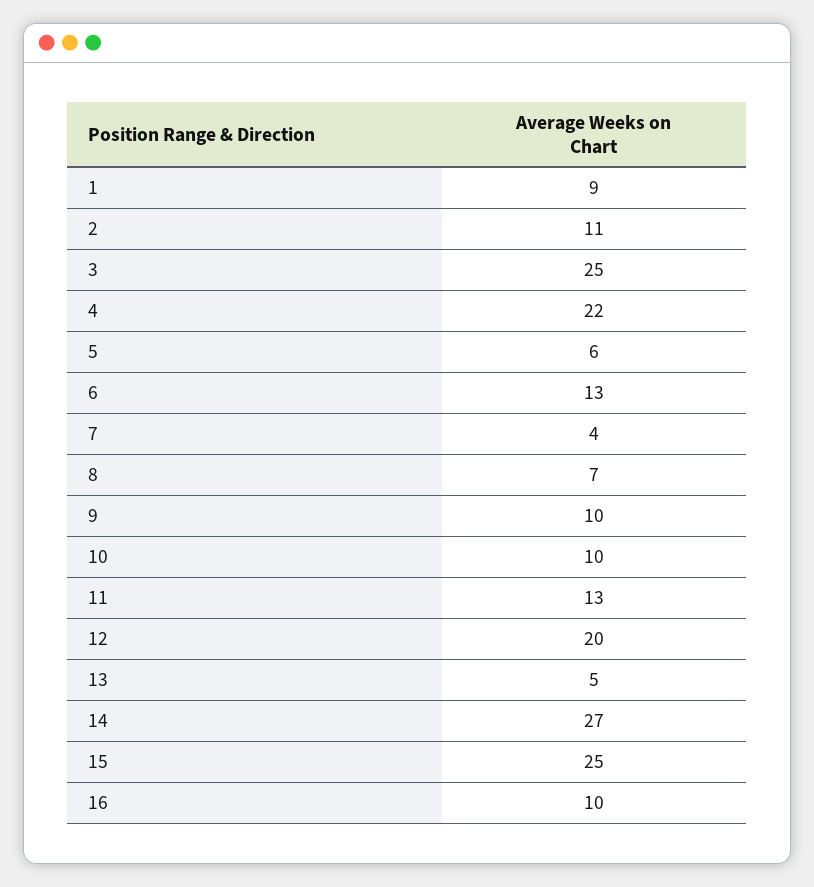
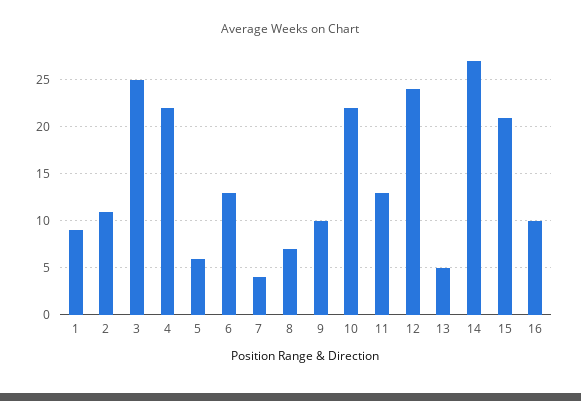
10: 10 -> 22
12: 20 -> 24
15: 25 -> 21

